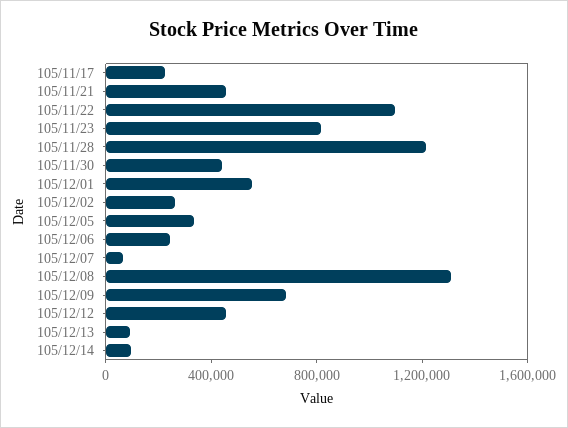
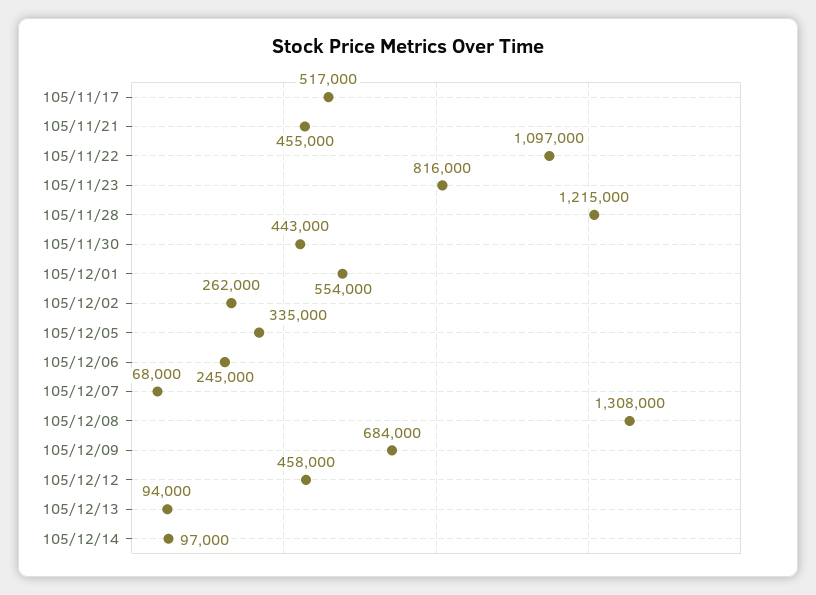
105/11/17: 200000 -> 517000

